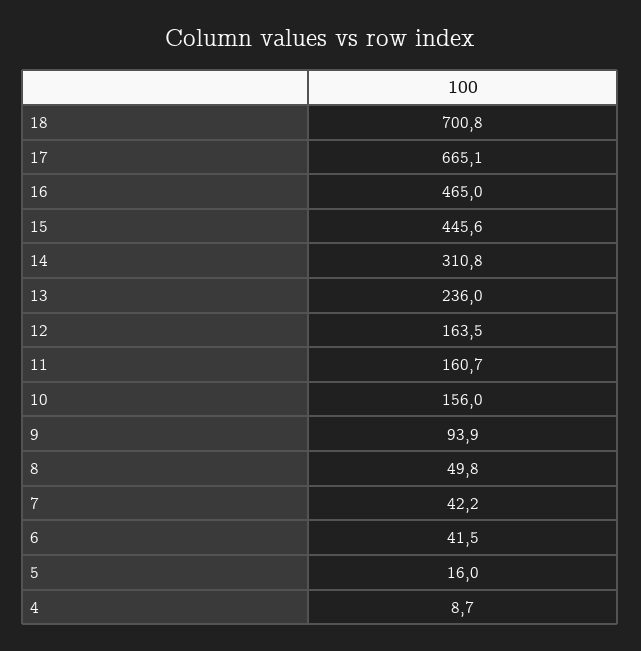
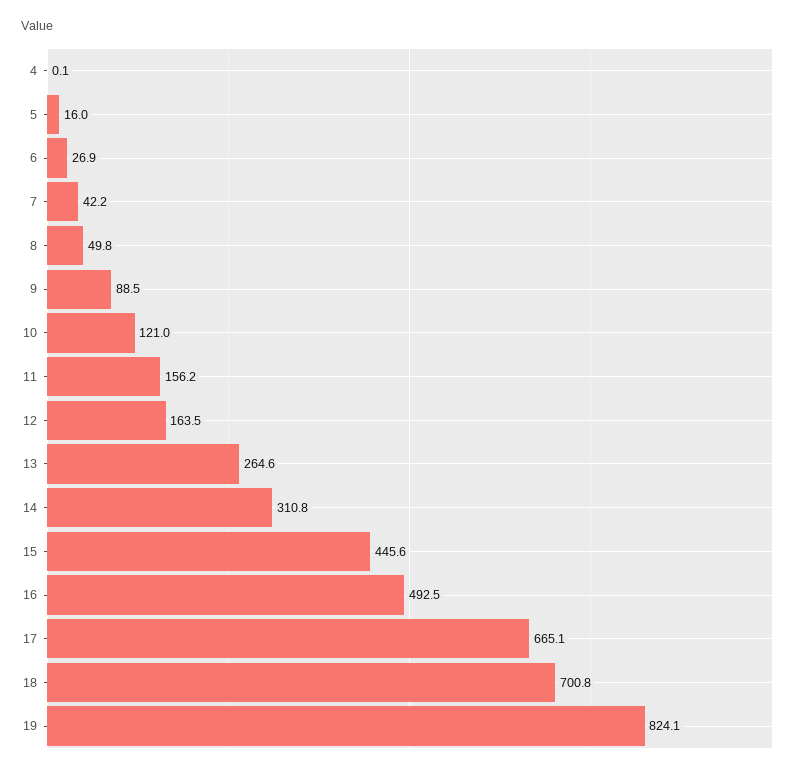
16: 465 -> 492.5
13: 236 -> 264.6
11: 160.7 -> 156.2
10: 156 -> 121
9: 93.9 -> 88.5
6: 41.5 -> 26.9
4: 8.7 -> 0.1
19: none -> 824.1

